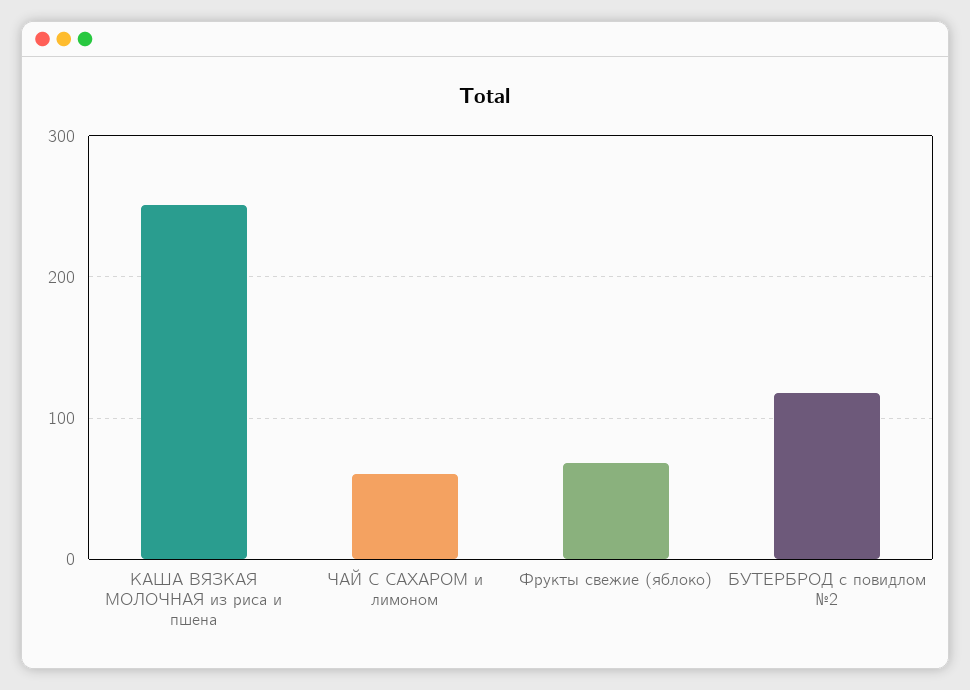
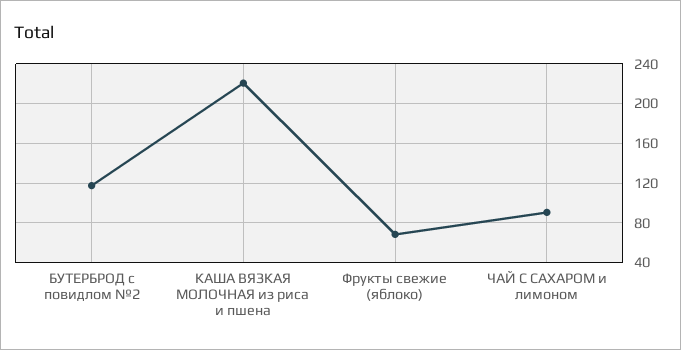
КАША ВЯЗКАЯ МОЛОЧНАЯ из риса и пшена: 250 -> 220
ЧАЙ С САХАРОМ и лимоном: 60 -> 90

